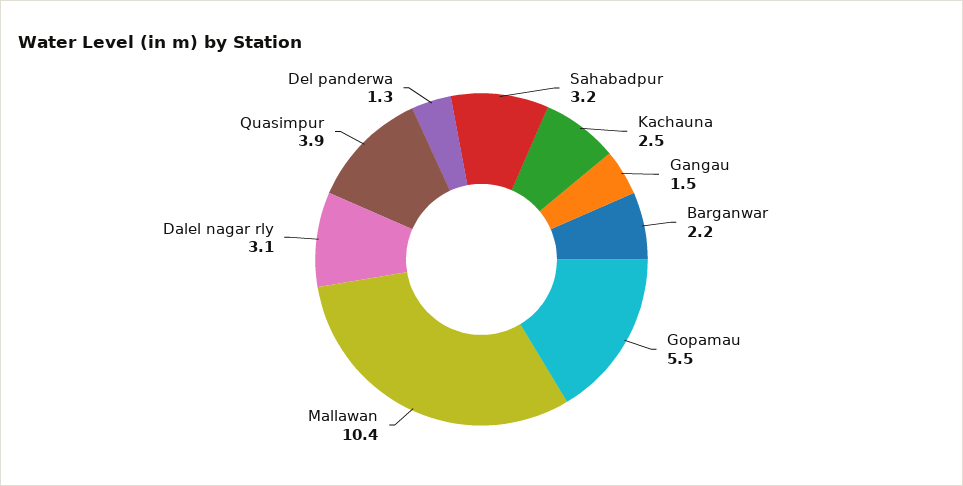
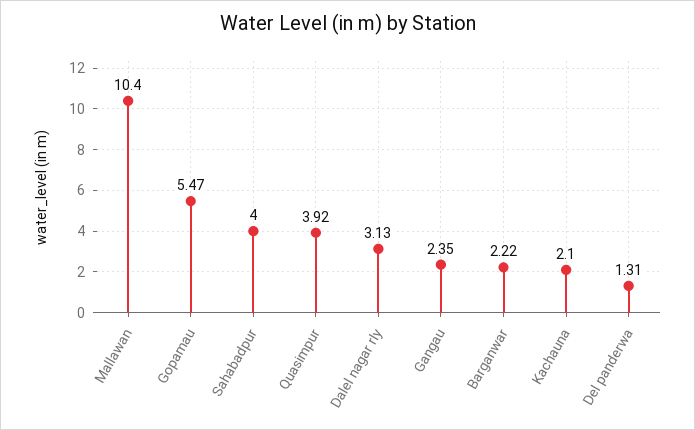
Sahabadpur: 3.2 -> 4
Kachauna: 2.5 -> 2.1
Gangau: 1.5 -> 2.35

